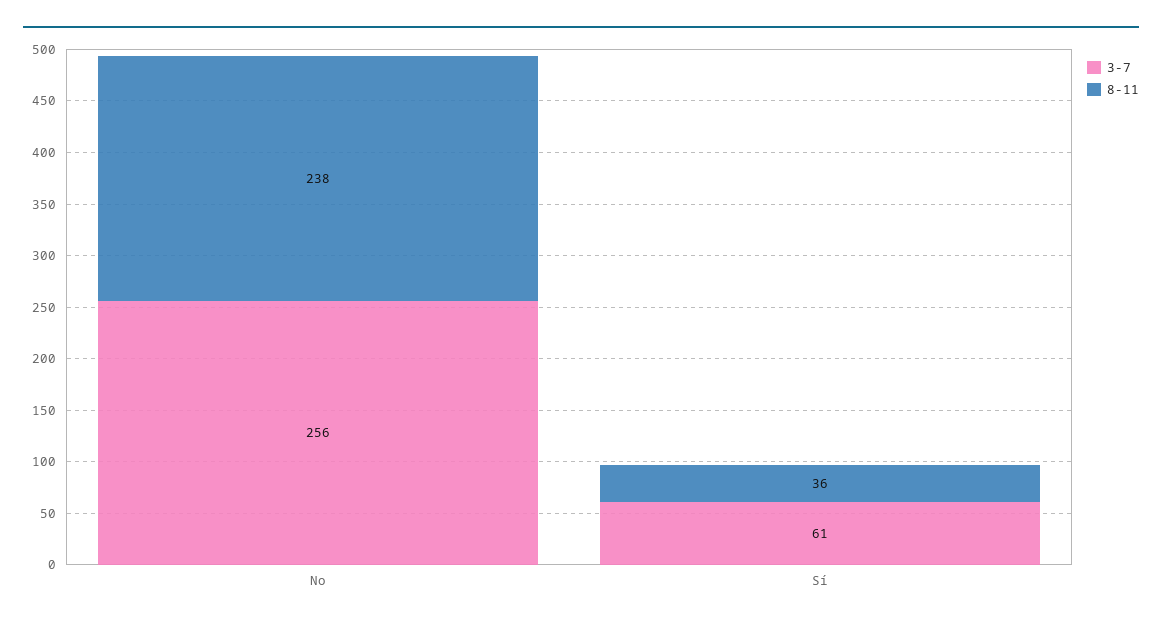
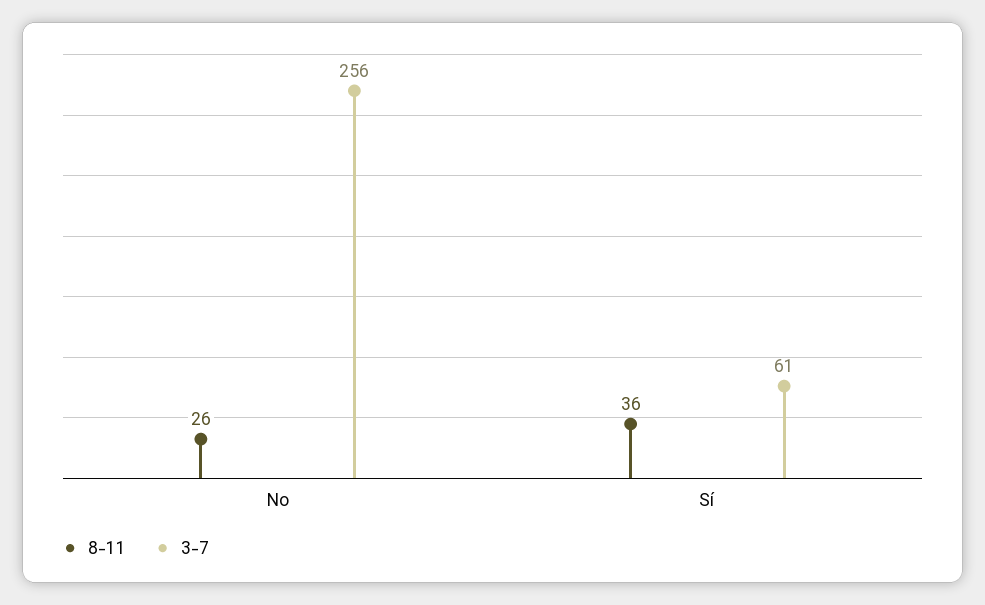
8-11, No: 238 -> 26

